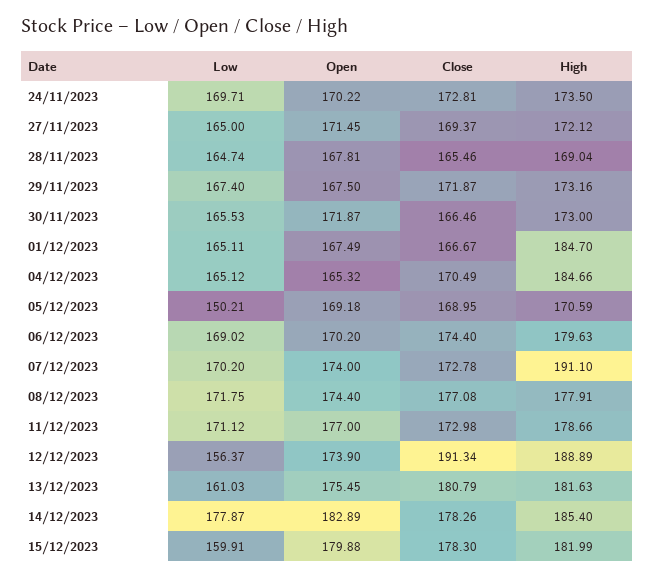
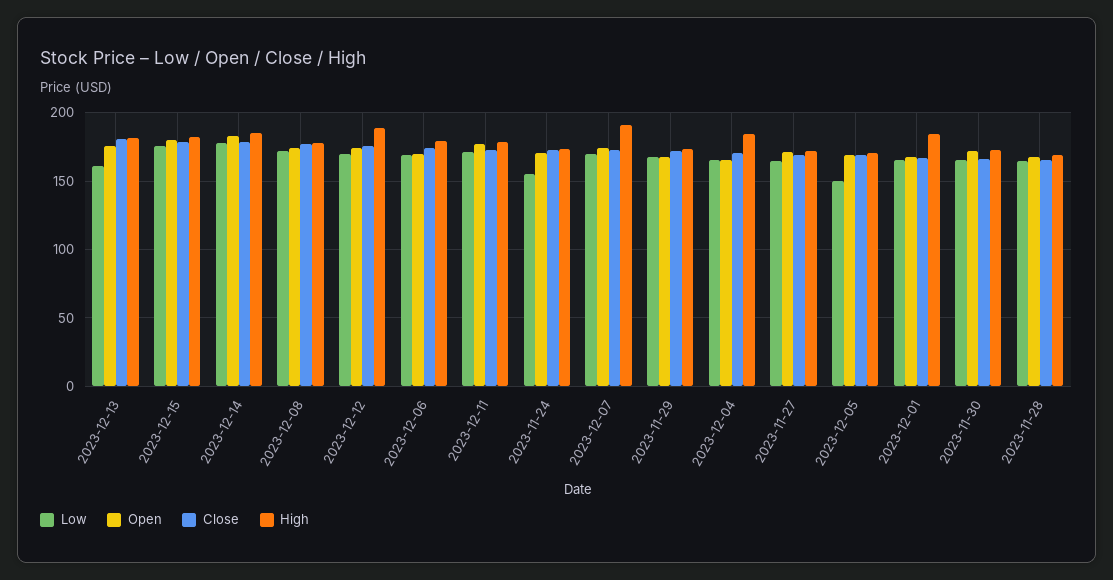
Low, 24/11/2023: 169.71 -> 155
Low, 12/12/2023: 156.37 -> 170
Close, 12/12/2023: 191.34 -> 175
Low, 15/12/2023: 159.91 -> 175

